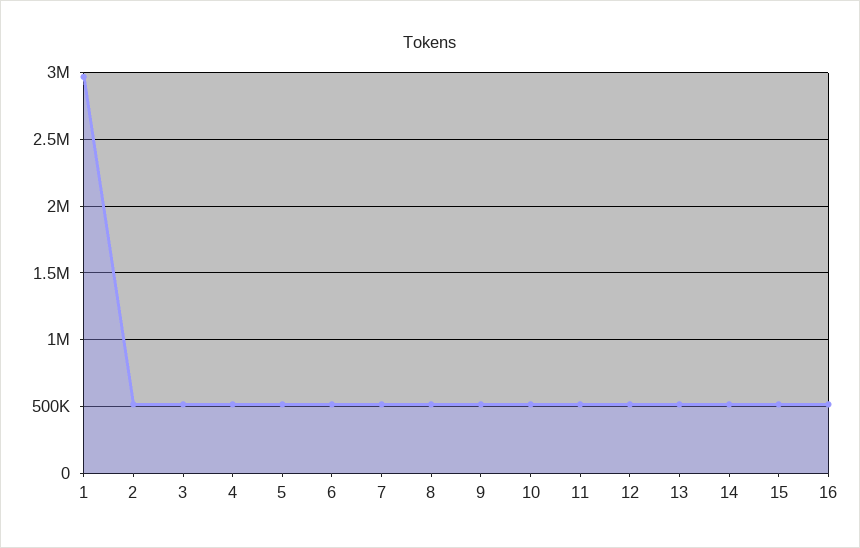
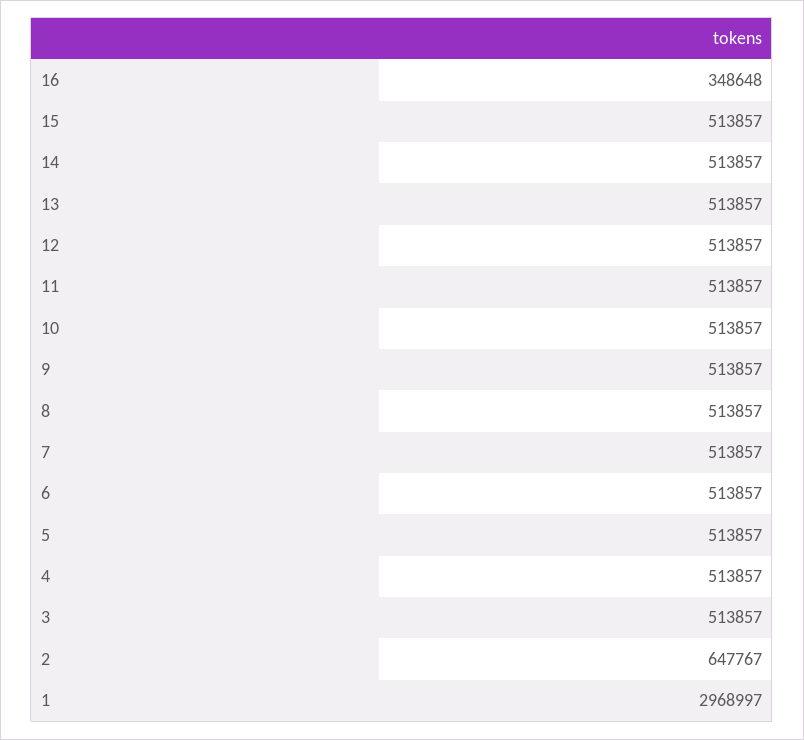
2: 500000 -> 647767
16: 500000 -> 348648

